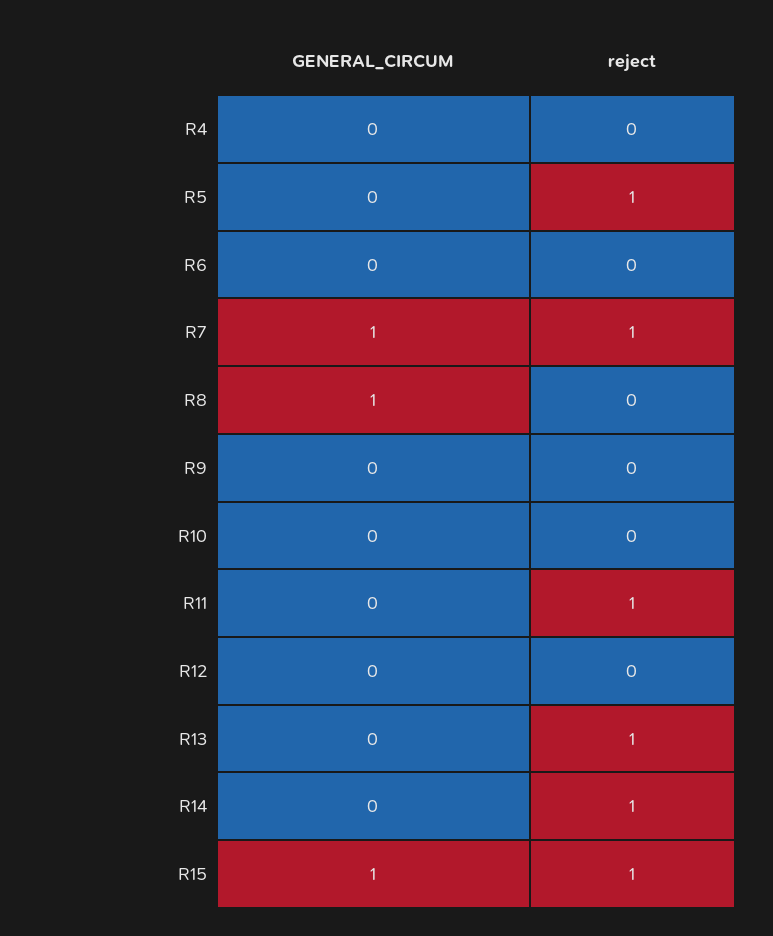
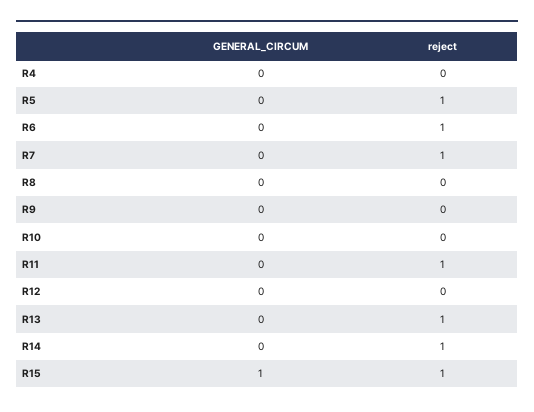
reject, R6: 0 -> 1
GENERAL_CIRCUM, R7: 1 -> 0
GENERAL_CIRCUM, R8: 1 -> 0

